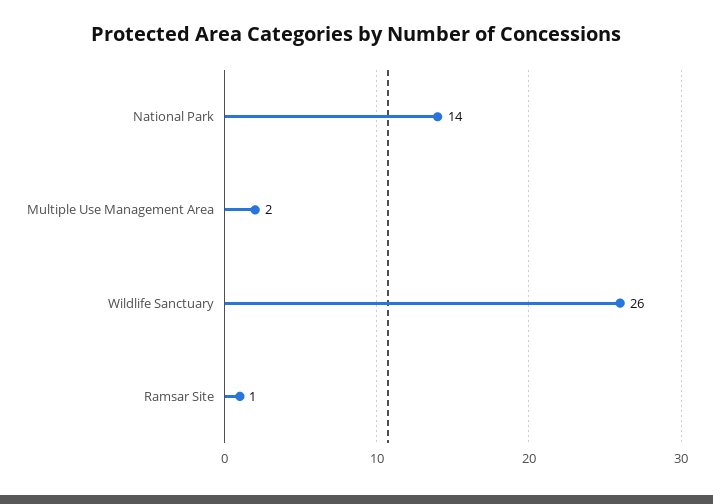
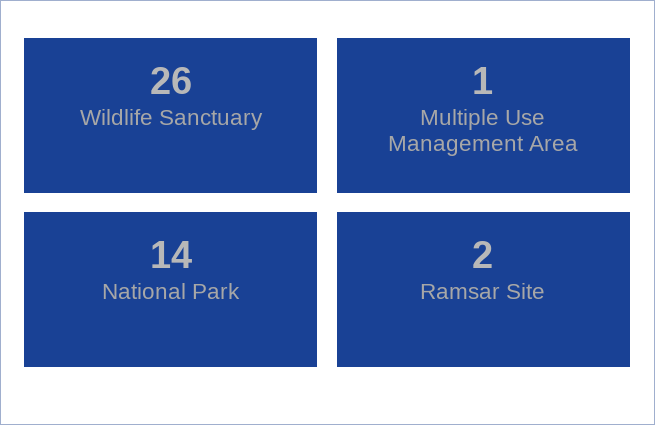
Multiple Use Management Area: 2 -> 1
Ramsar Site: 1 -> 2

